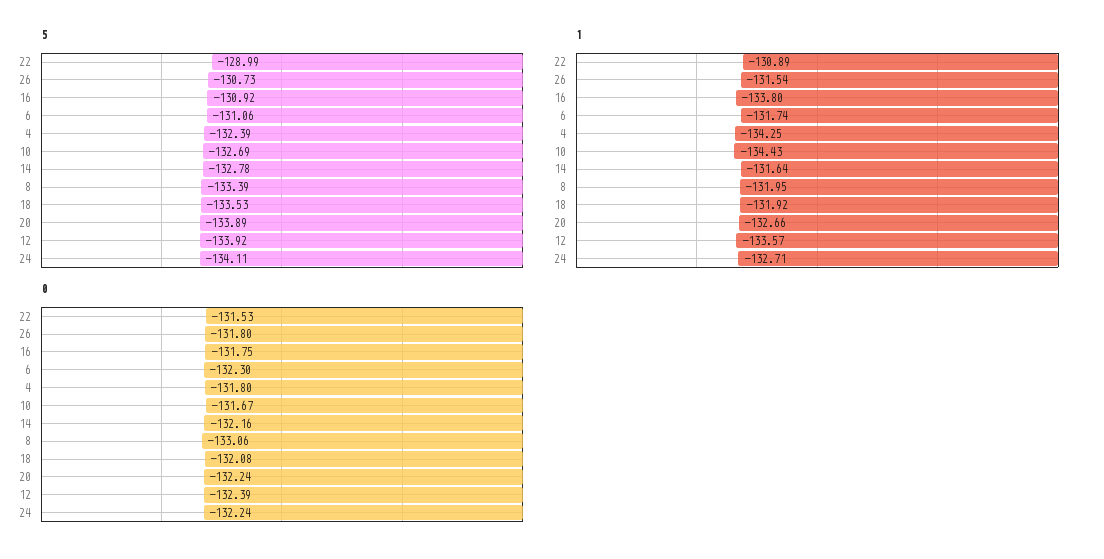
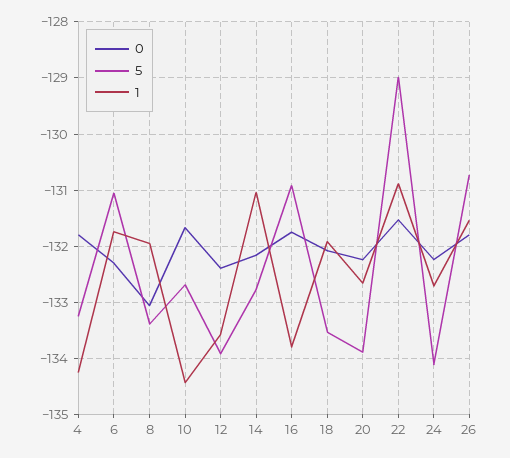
5, 4: -132.39 -> -133.2
1, 14: -131.64 -> -131

